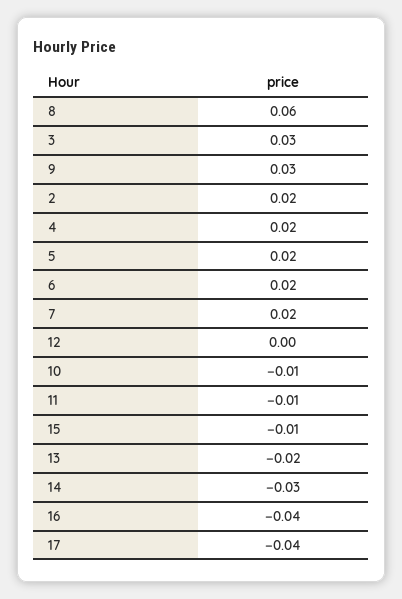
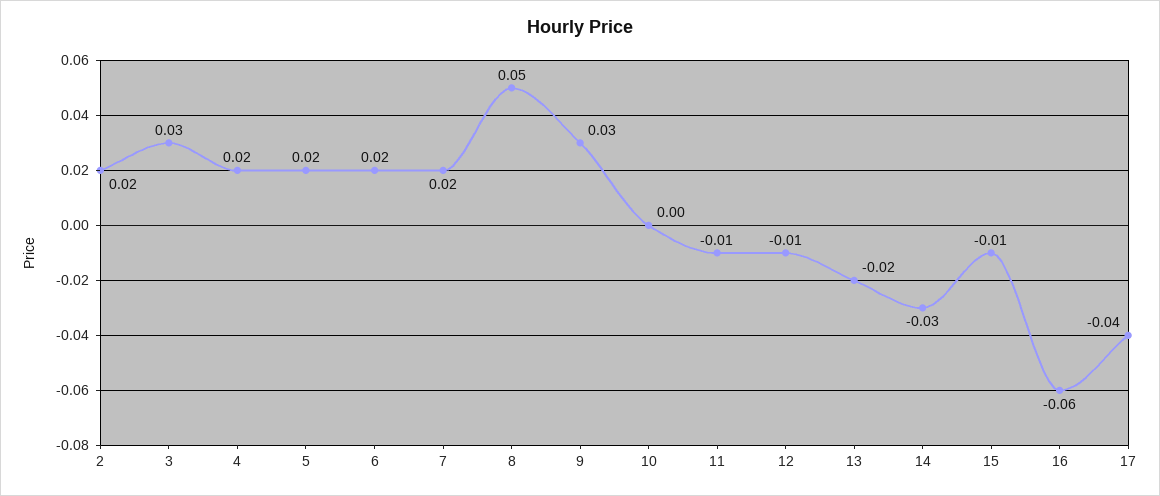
8: 0.06 -> 0.05
12: 0 -> -0.01
10: -0.01 -> 0
16: -0.04 -> -0.06

